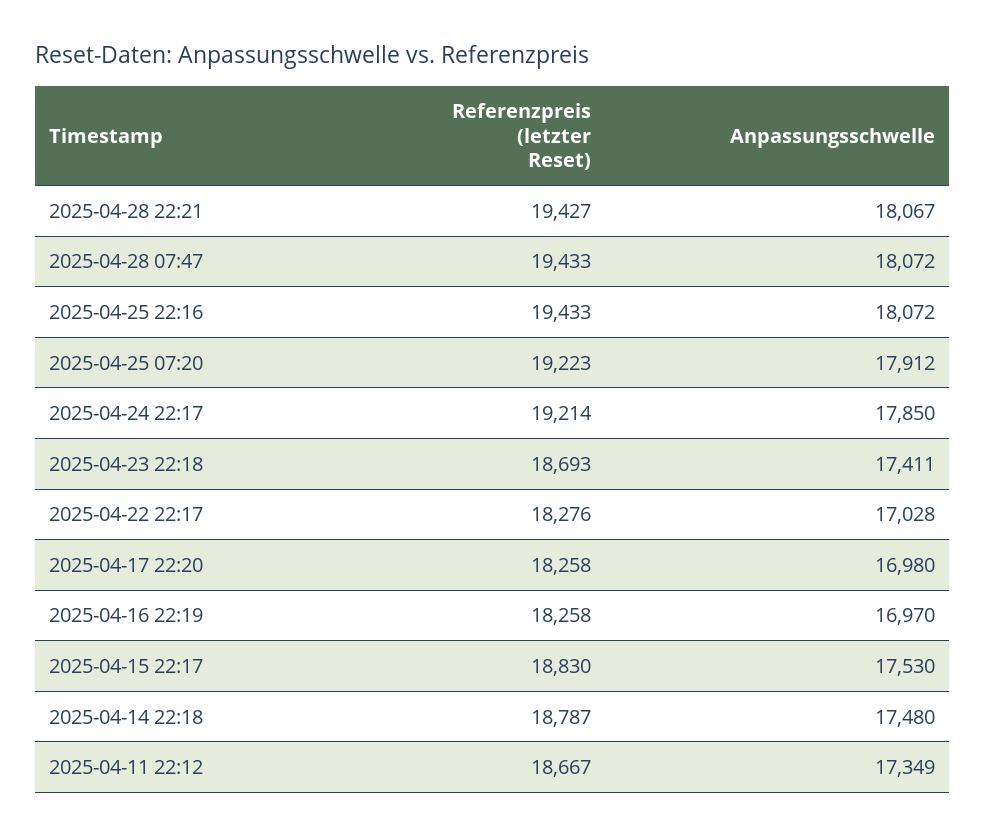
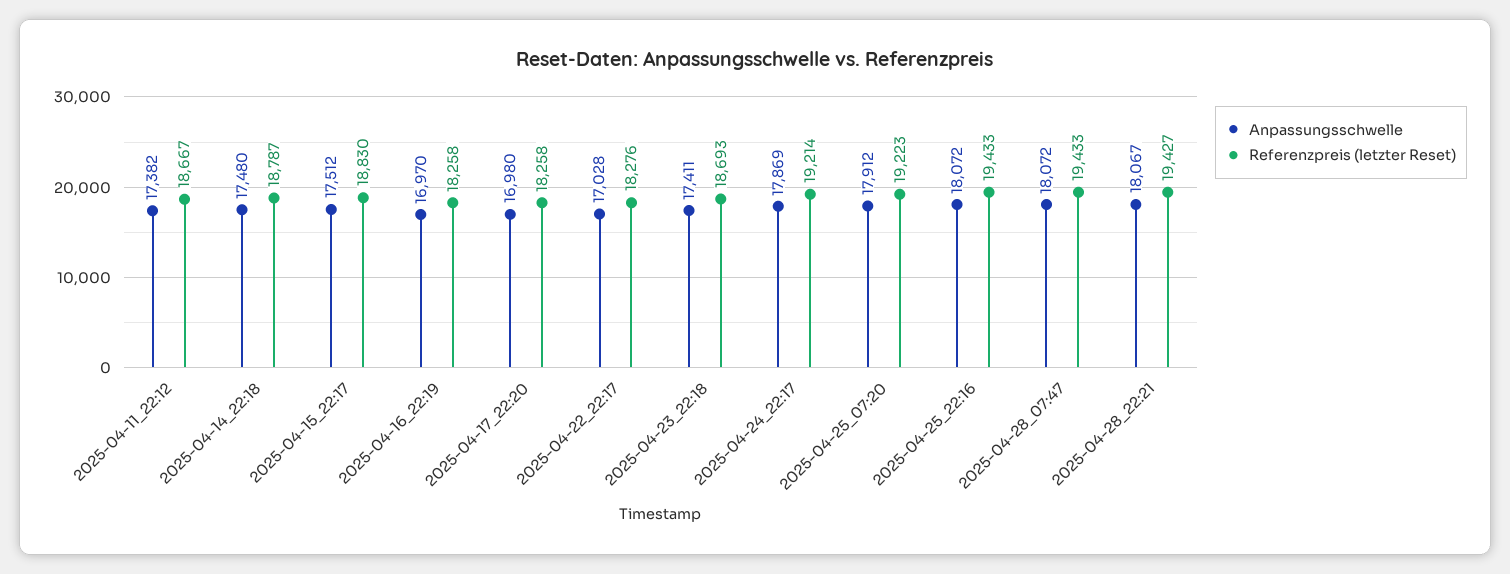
Anpassungsschwelle, 2025-04-24 22:17: 17850 -> 17869
Anpassungsschwelle, 2025-04-15 22:17: 17530 -> 17512
Anpassungsschwelle, 2025-04-11 22:12: 17349 -> 17382

